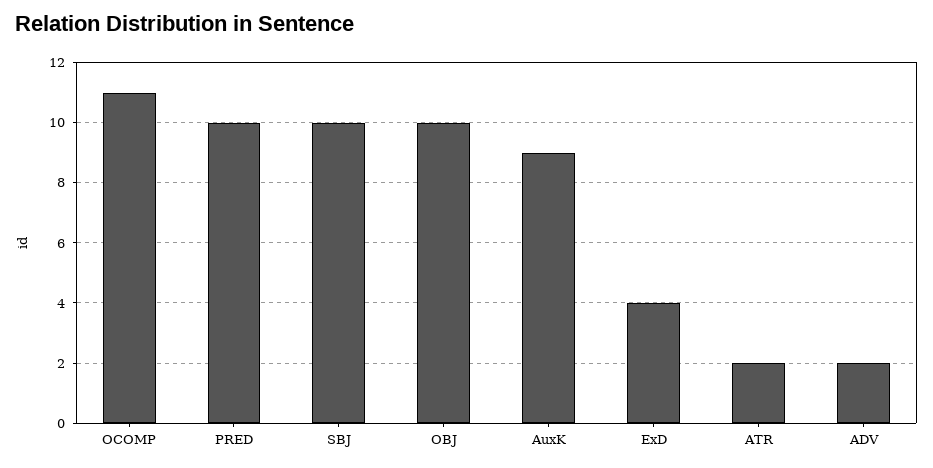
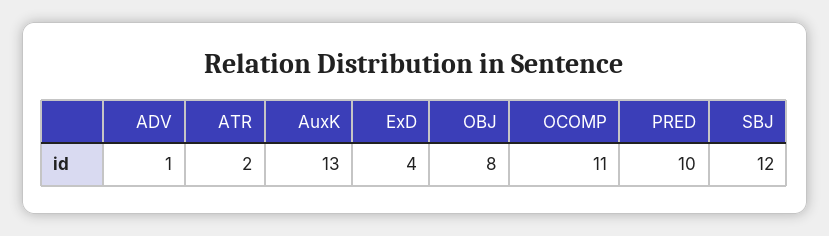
SBJ: 10 -> 12
OBJ: 10 -> 8
AuxK: 9 -> 13
ADV: 2 -> 1

